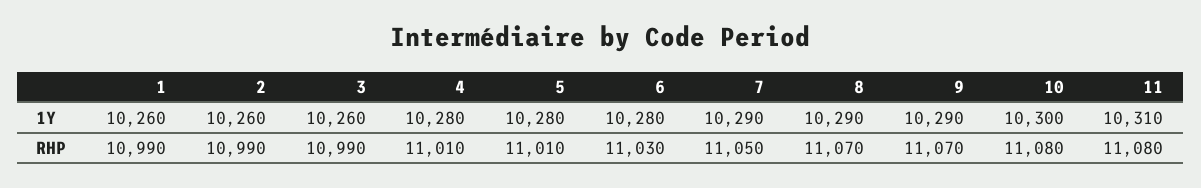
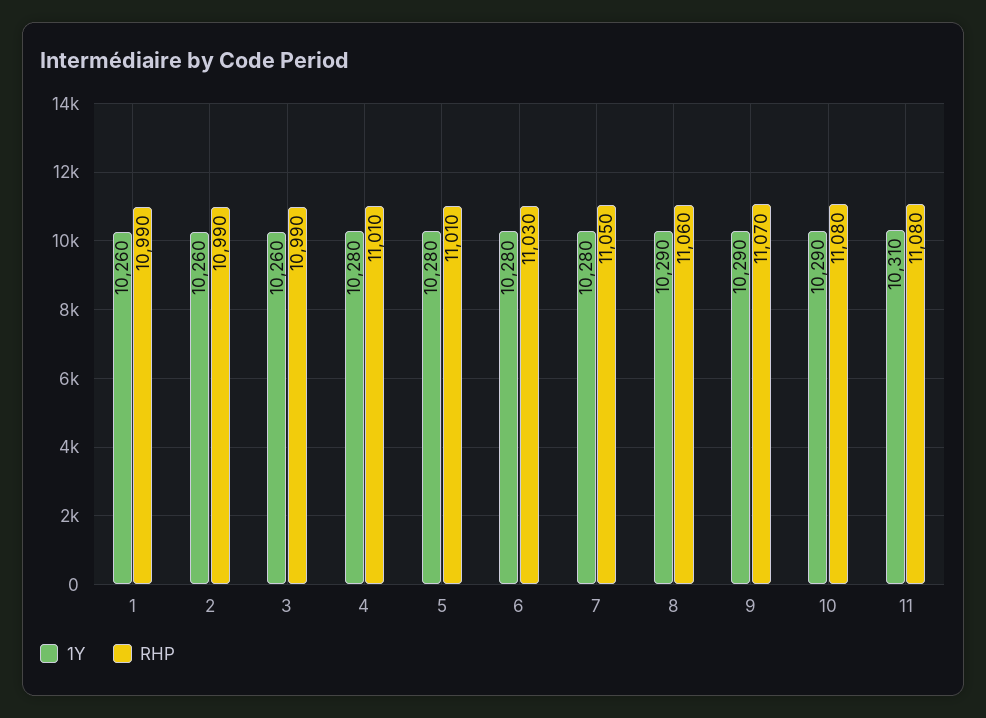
1Y, 7: 10290 -> 10280
1Y, 10: 10300 -> 10290
RHP, 8: 11070 -> 11060

